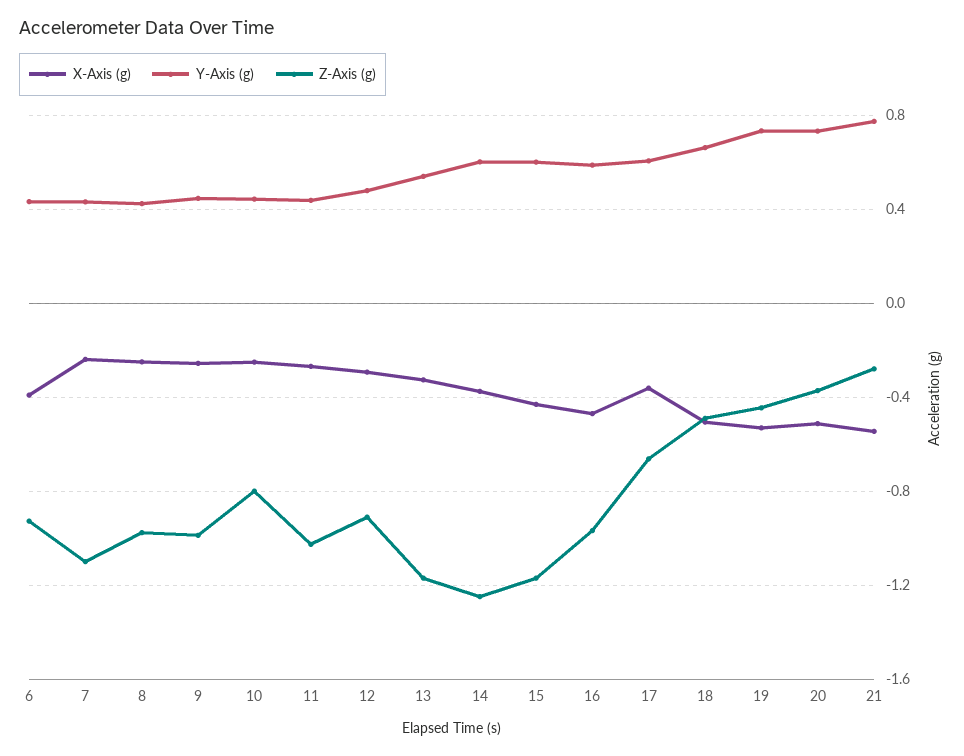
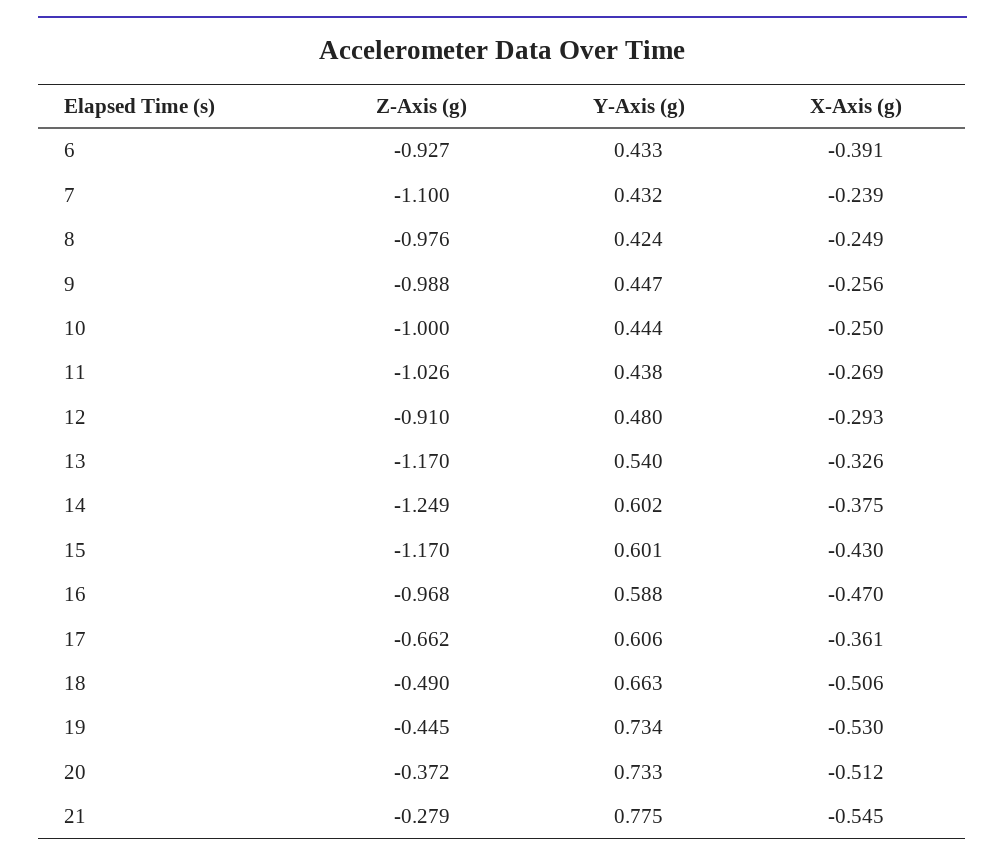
Z-Axis (g), 10: -0.8 -> -1

